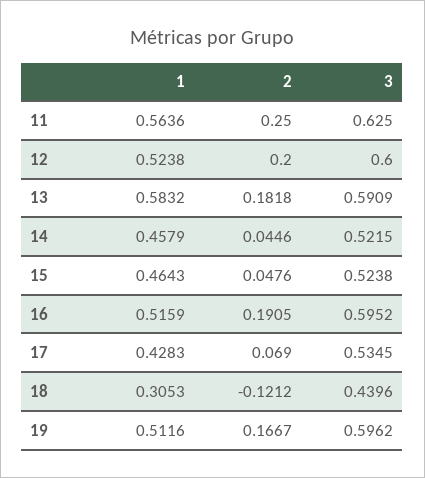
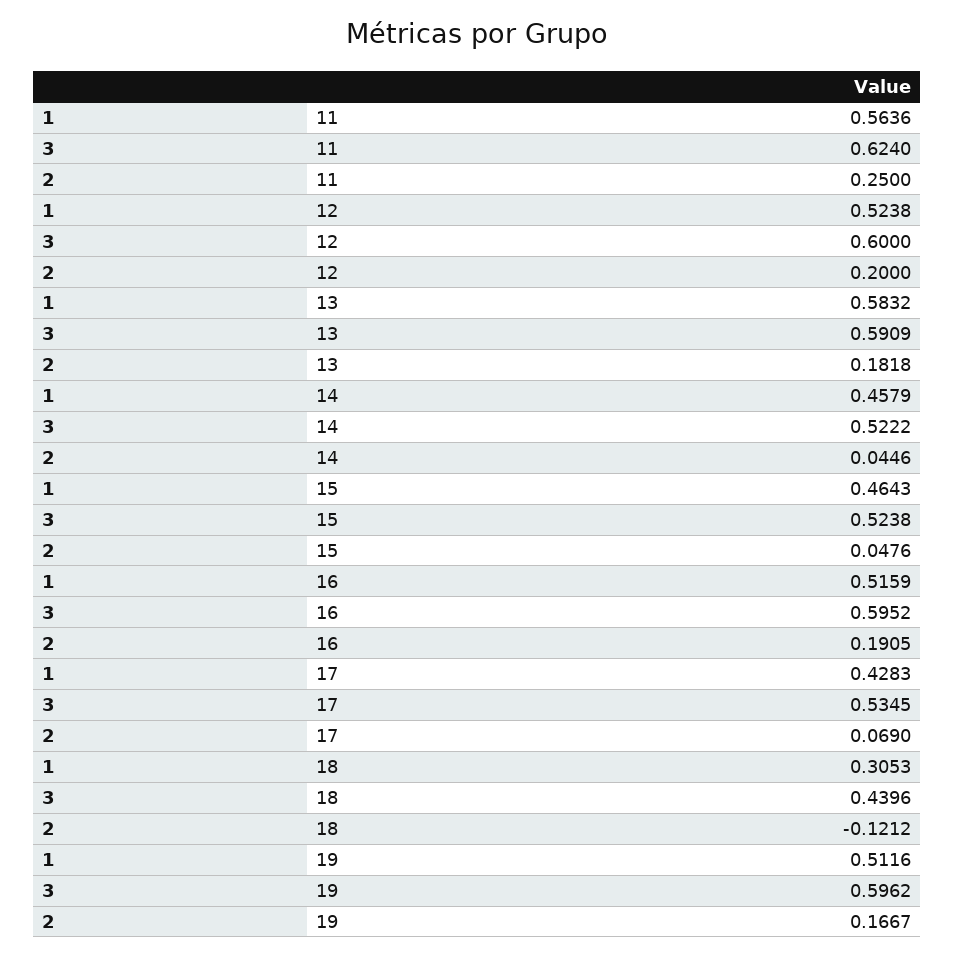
3, 11: 0.625 -> 0.624
3, 14: 0.5215 -> 0.5222

